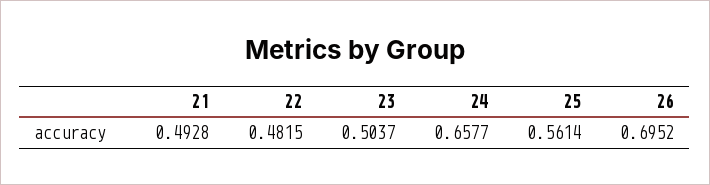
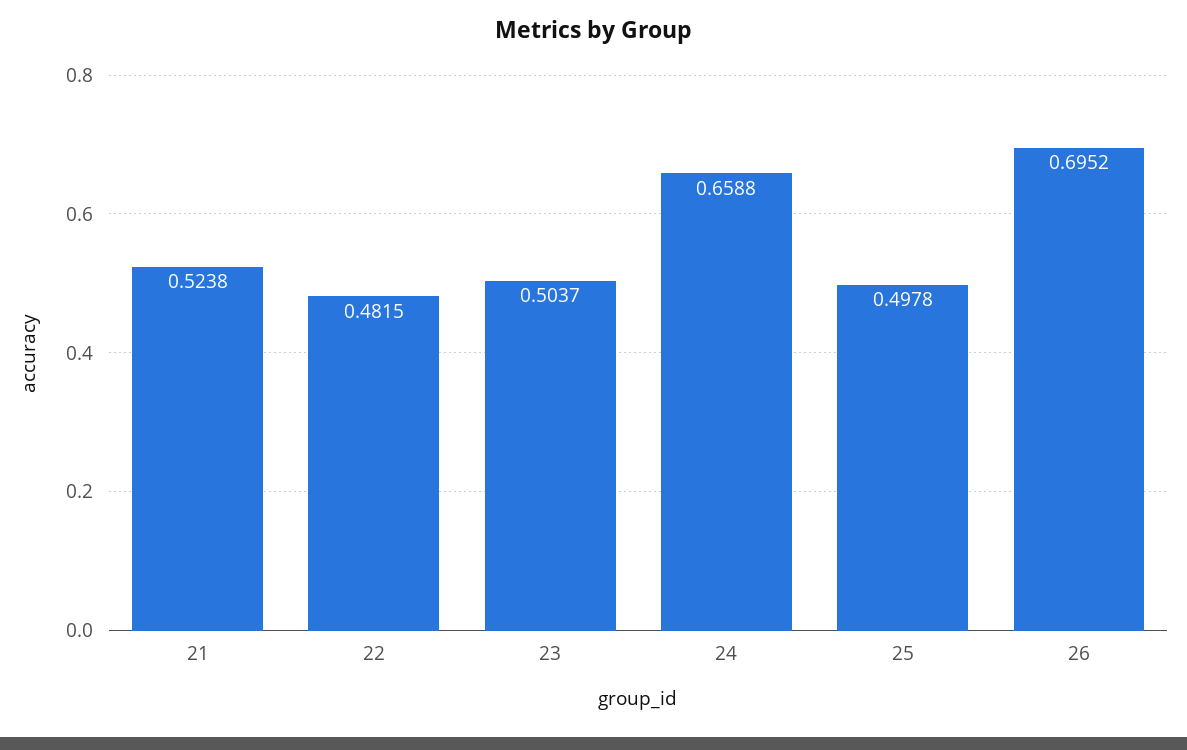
21: 0.4928 -> 0.5238
24: 0.6577 -> 0.6588
25: 0.5614 -> 0.4978

